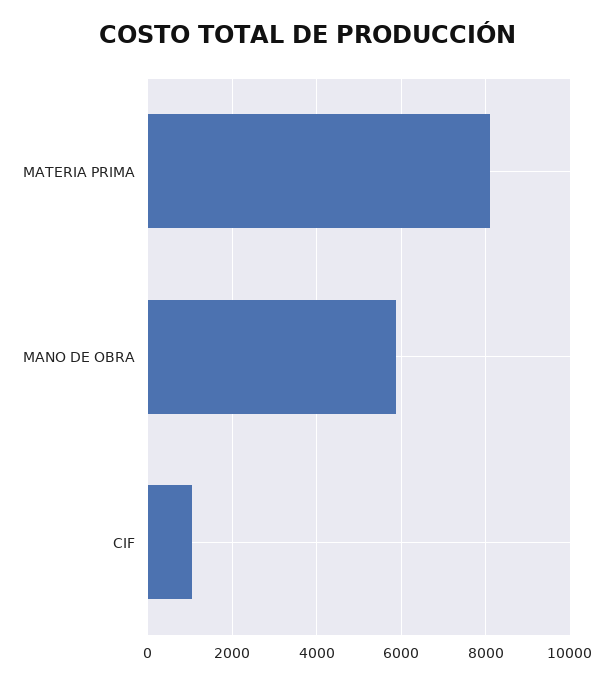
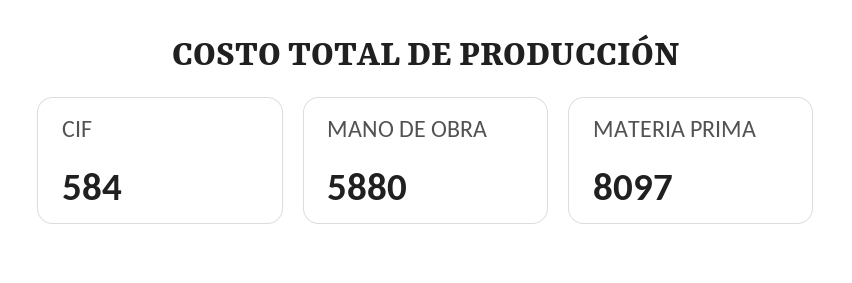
CIF: 1000 -> 584

